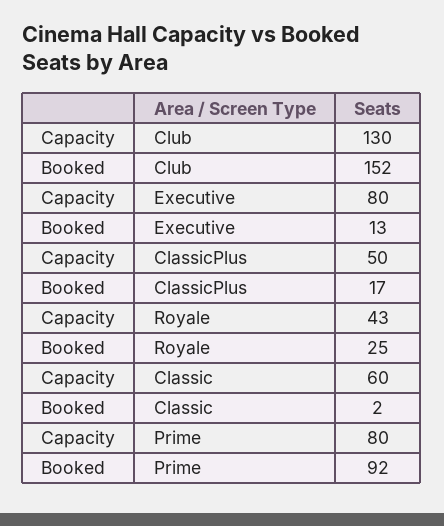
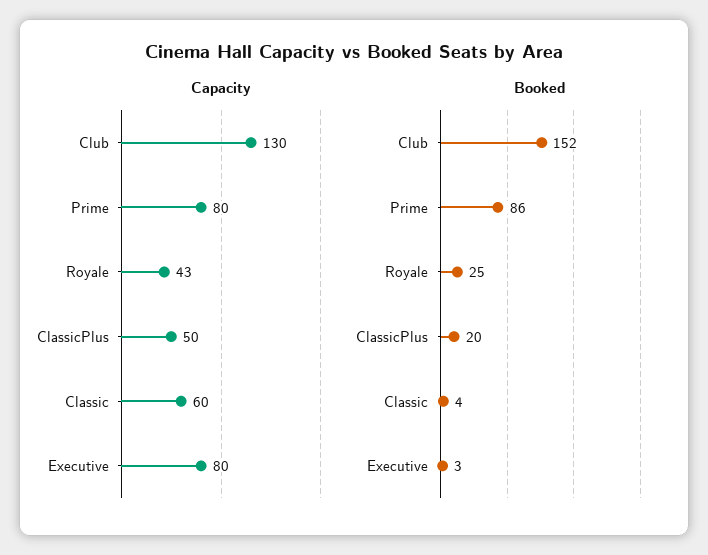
Booked, Executive: 13 -> 3
Booked, ClassicPlus: 17 -> 20
Booked, Classic: 2 -> 4
Booked, Prime: 92 -> 86

